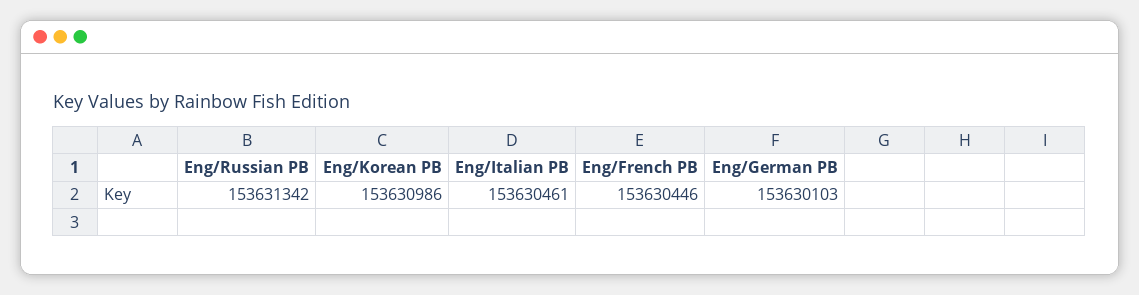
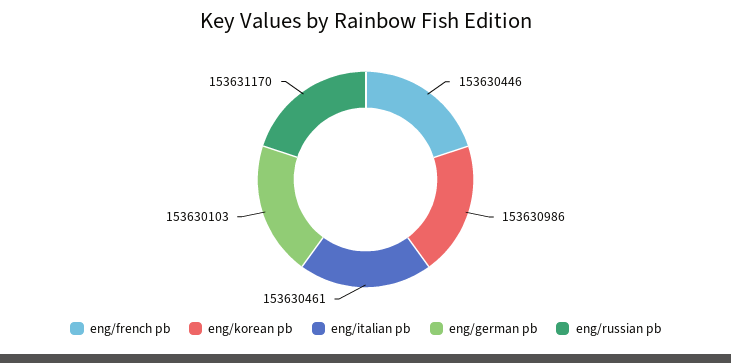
Eng/Russian PB: 153631342 -> 153631170

